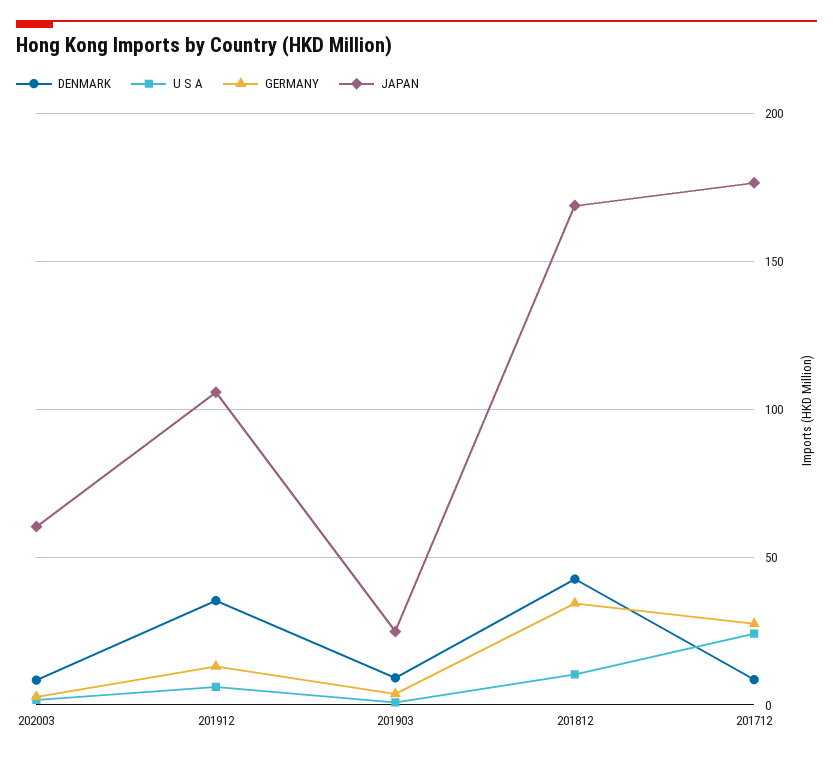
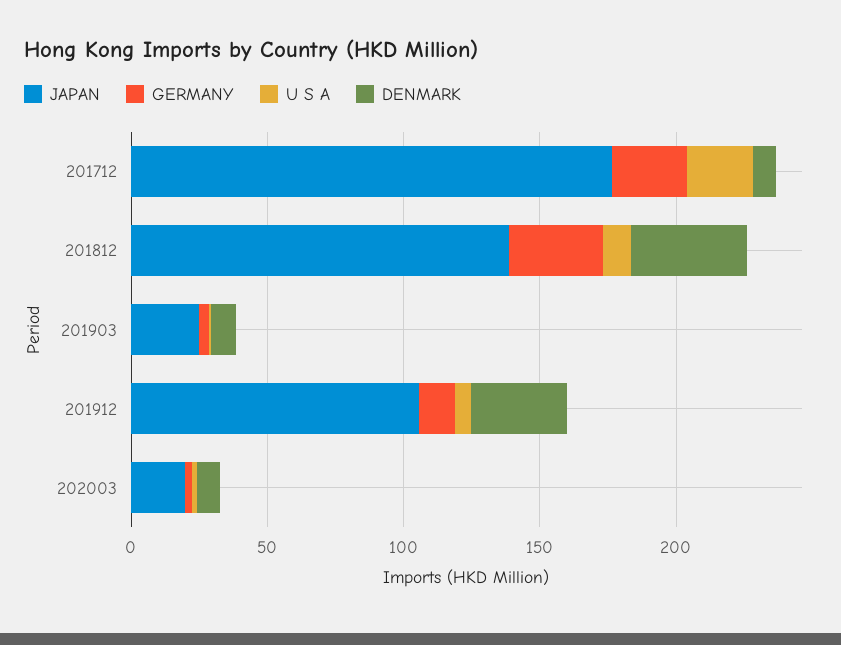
JAPAN, 202003: 60 -> 20
JAPAN, 201812: 170 -> 140

